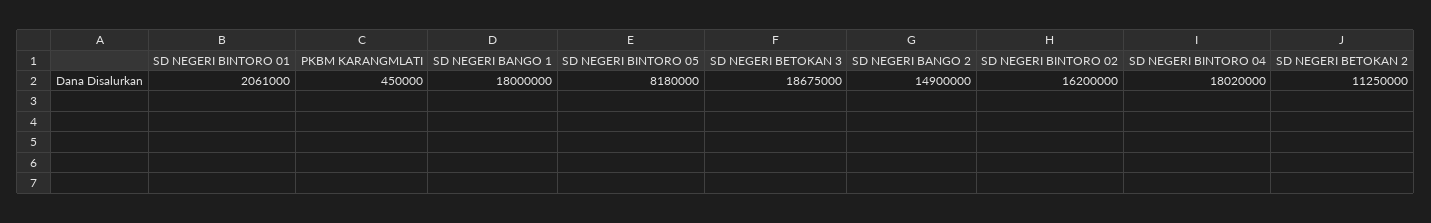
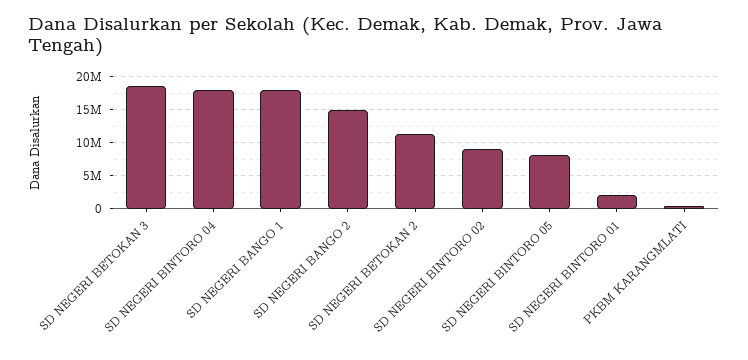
SD NEGERI BINTORO 02: 16200000 -> 9000000

